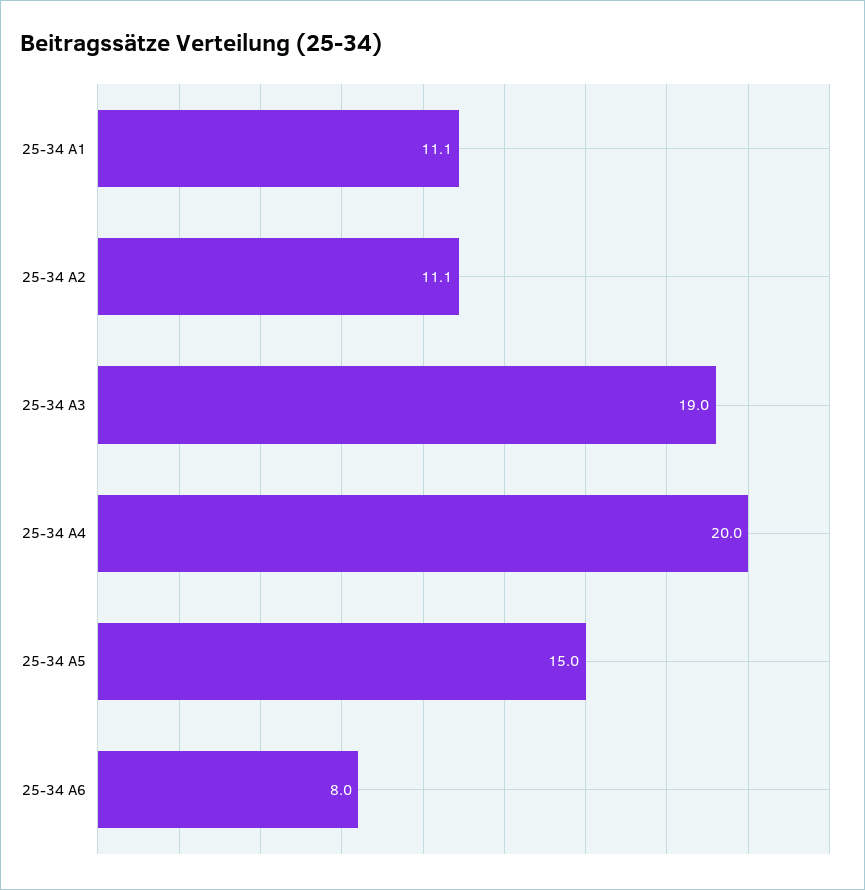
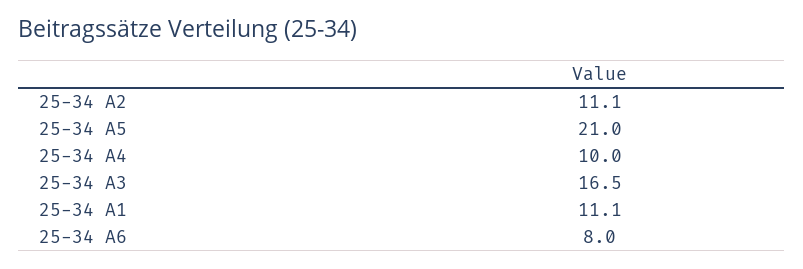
25-34 A3: 19 -> 16.5
25-34 A4: 20 -> 10
25-34 A5: 15 -> 21

